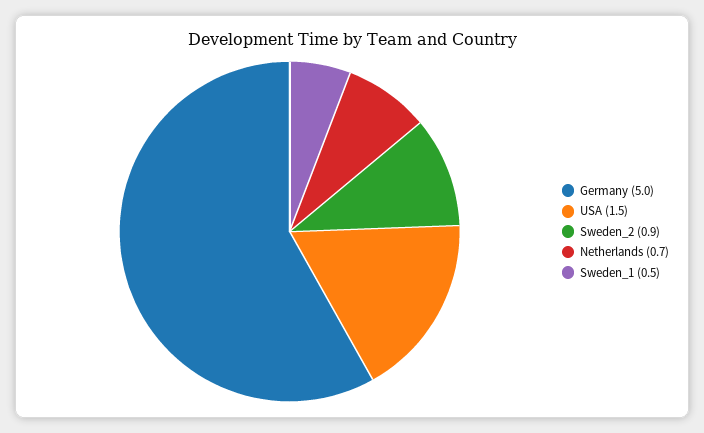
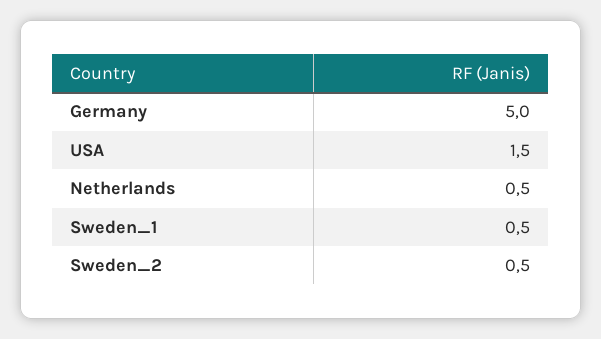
Sweden_2: 0.9 -> 0.5
Netherlands: 0.7 -> 0.5

